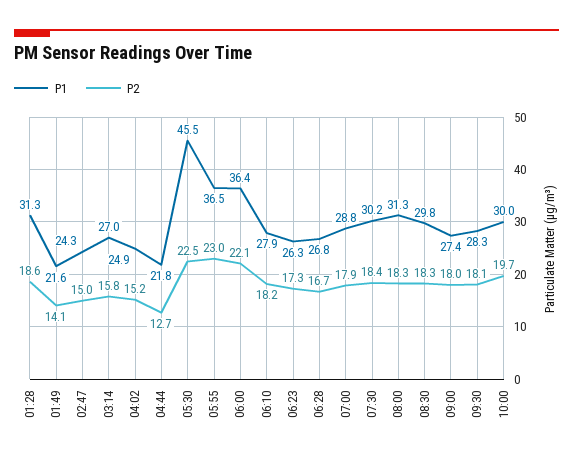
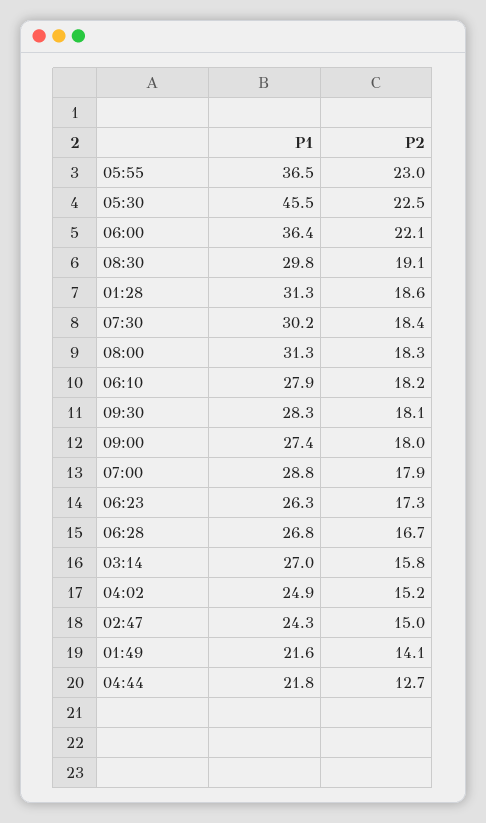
P2, 08:30: 18.3 -> 19.1
P1, 10:00: 30 -> none
P2, 10:00: 19.7 -> none

